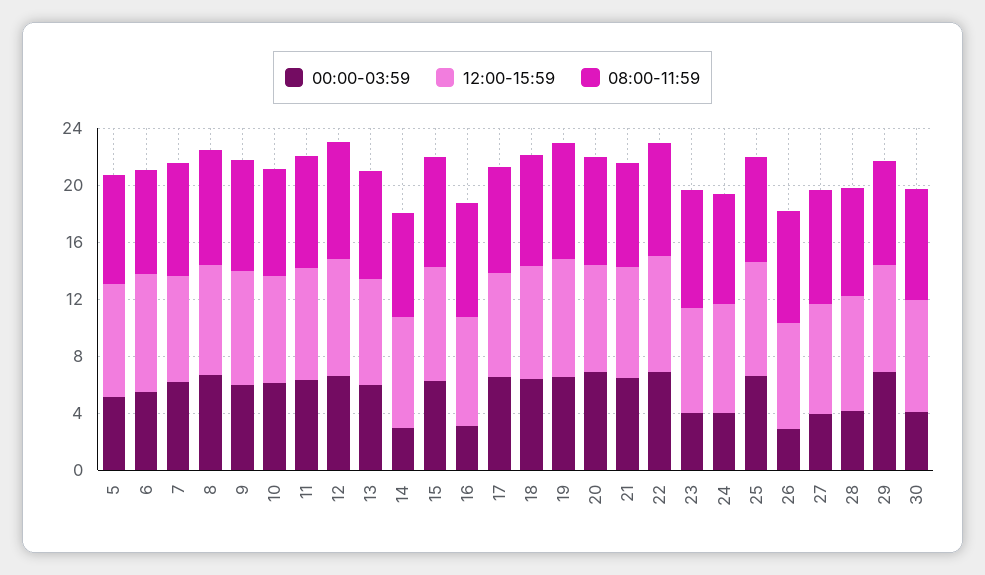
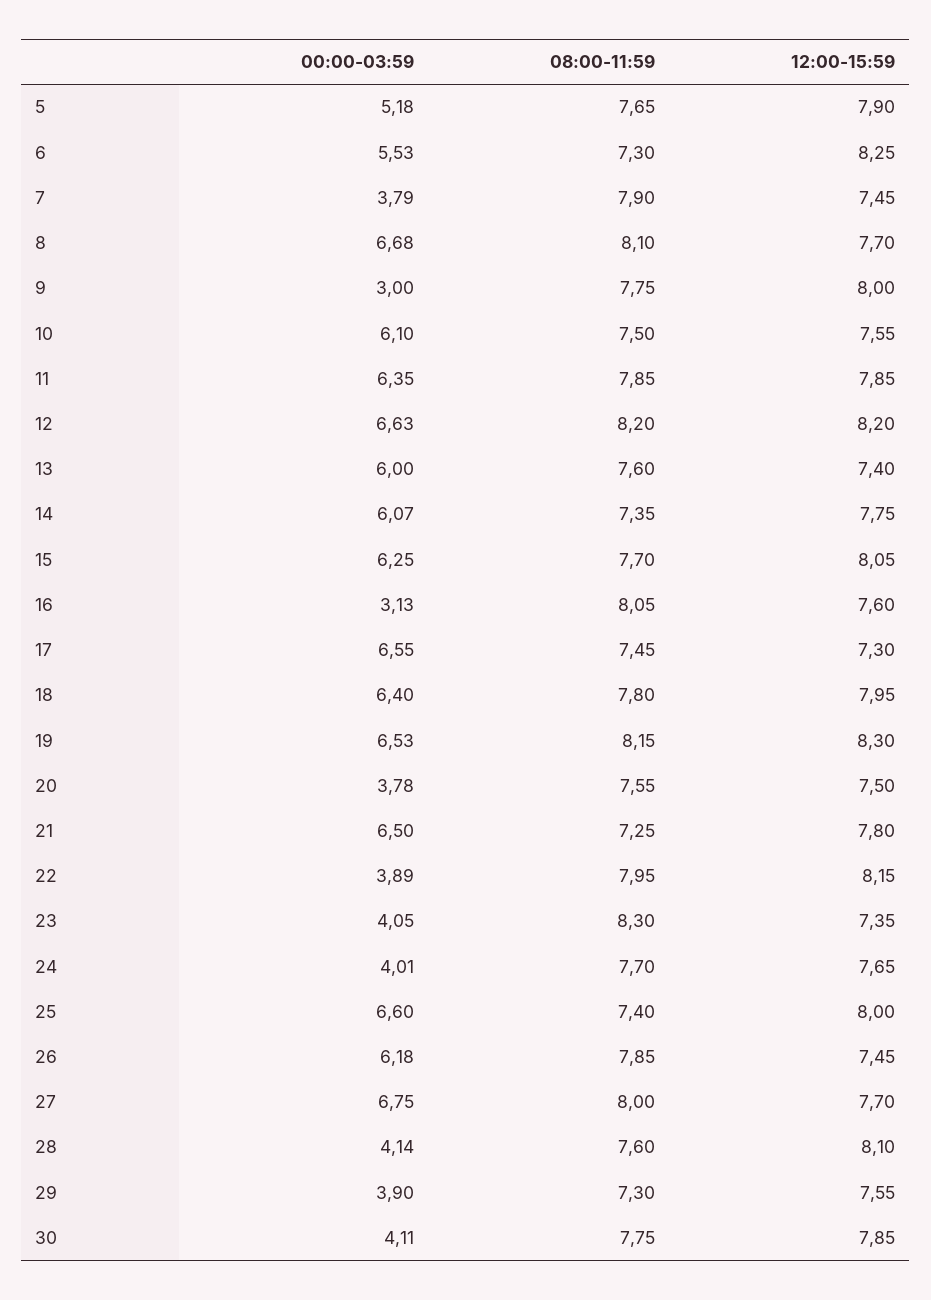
00:00-03:59, 7: 6 -> 3.79
00:00-03:59, 9: 6 -> 3
00:00-03:59, 14: 3 -> 6.07
00:00-03:59, 20: 7 -> 3.78
00:00-03:59, 22: 7 -> 3.89
00:00-03:59, 26: 3 -> 6.18
00:00-03:59, 27: 4 -> 6.75
00:00-03:59, 29: 7 -> 3.9

